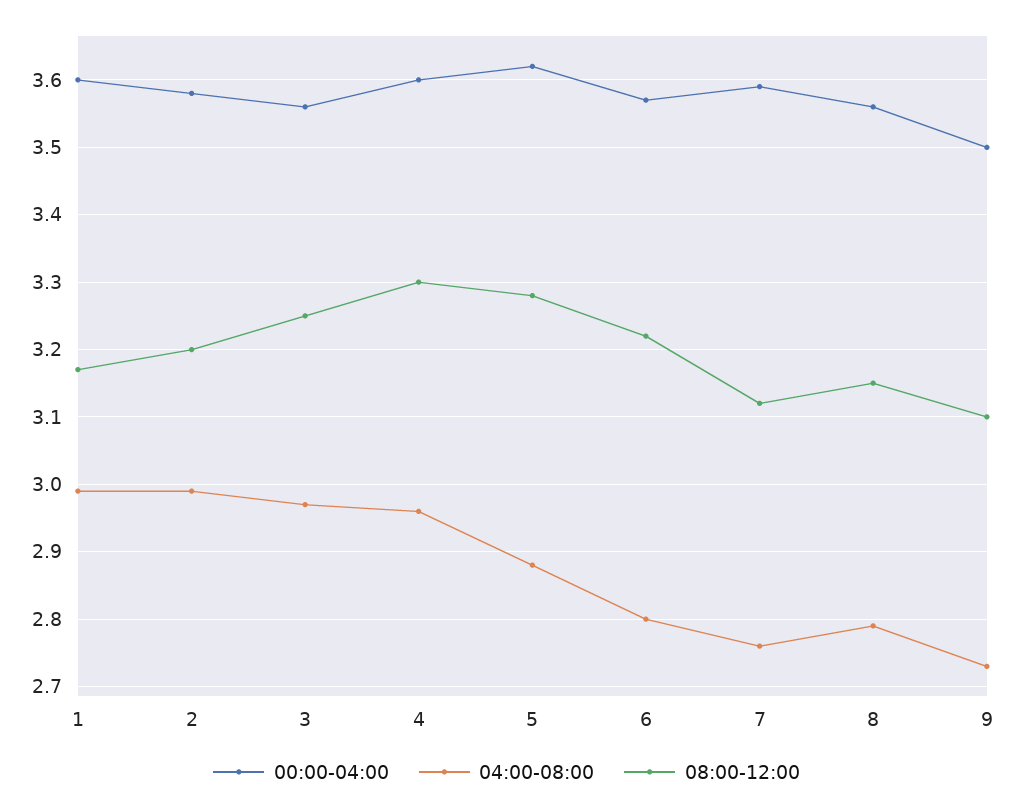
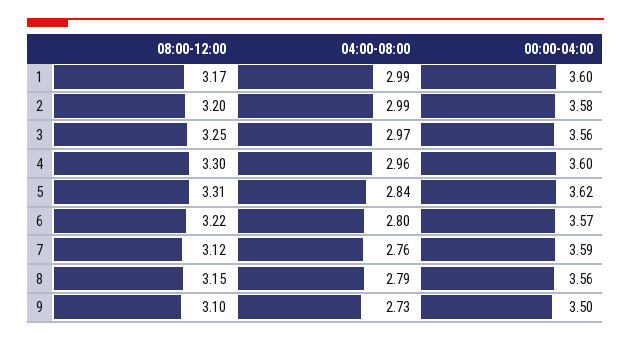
04:00-08:00, 5: 2.88 -> 2.84
08:00-12:00, 5: 3.28 -> 3.31

